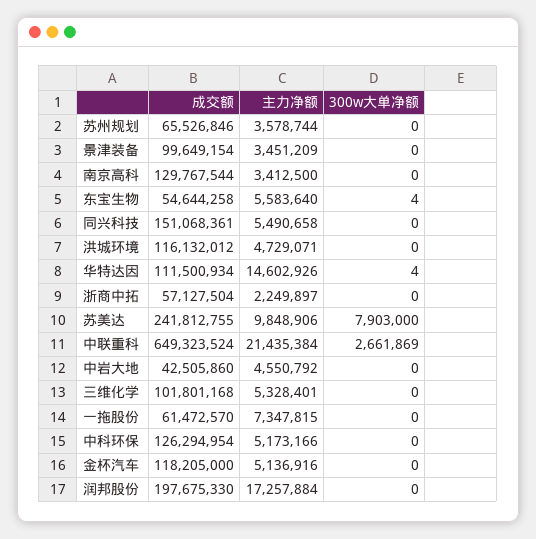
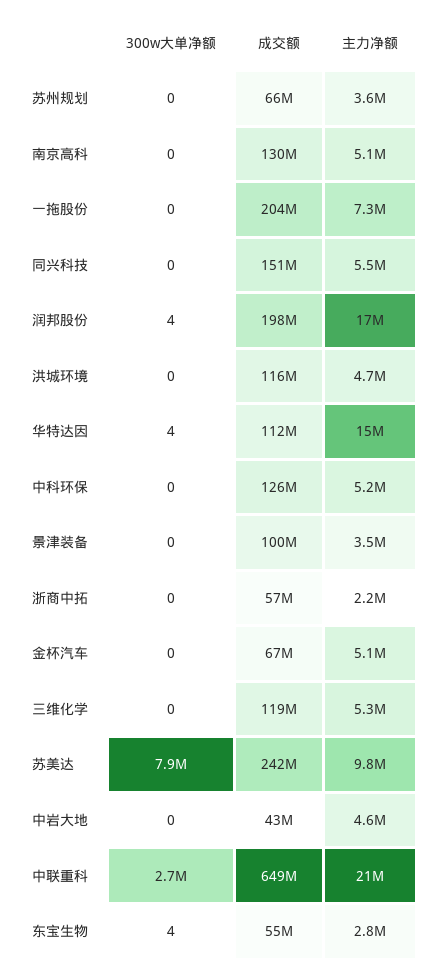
主力净额, 南京高科: 3412500 -> 5100000
主力净额, 东宝生物: 5583640 -> 2800000
成交额, 三维化学: 101801168 -> 119000000
成交额, 一拖股份: 61472570 -> 204000000
成交额, 金杯汽车: 118205000 -> 67000000
300w大单净额, 润邦股份: 0 -> 4

